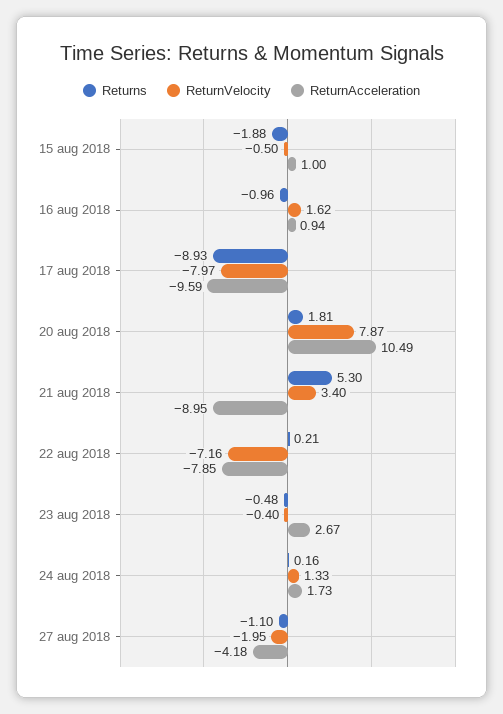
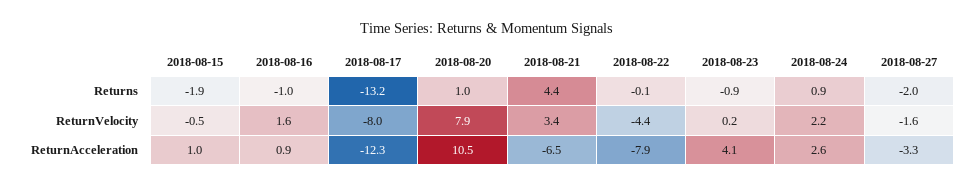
Returns, 17 aug 2018: -8.93 -> -13.2
ReturnAcceleration, 17 aug 2018: -9.59 -> -12.3
Returns, 20 aug 2018: 1.81 -> 1
Returns, 21 aug 2018: 5.3 -> 4.4
ReturnAcceleration, 21 aug 2018: -8.95 -> -6.5
Returns, 22 aug 2018: 0.21 -> -0.1
ReturnVelocity, 22 aug 2018: -7.16 -> -4.4
Returns, 23 aug 2018: -0.48 -> -0.9
ReturnVelocity, 23 aug 2018: -0.4 -> 0.2
ReturnAcceleration, 23 aug 2018: 2.67 -> 4.1
Returns, 24 aug 2018: 0.16 -> 0.9
ReturnVelocity, 24 aug 2018: 1.33 -> 2.2
ReturnAcceleration, 24 aug 2018: 1.73 -> 2.6
Returns, 27 aug 2018: -1.1 -> -2
ReturnVelocity, 27 aug 2018: -1.95 -> -1.6
ReturnAcceleration, 27 aug 2018: -4.18 -> -3.3

